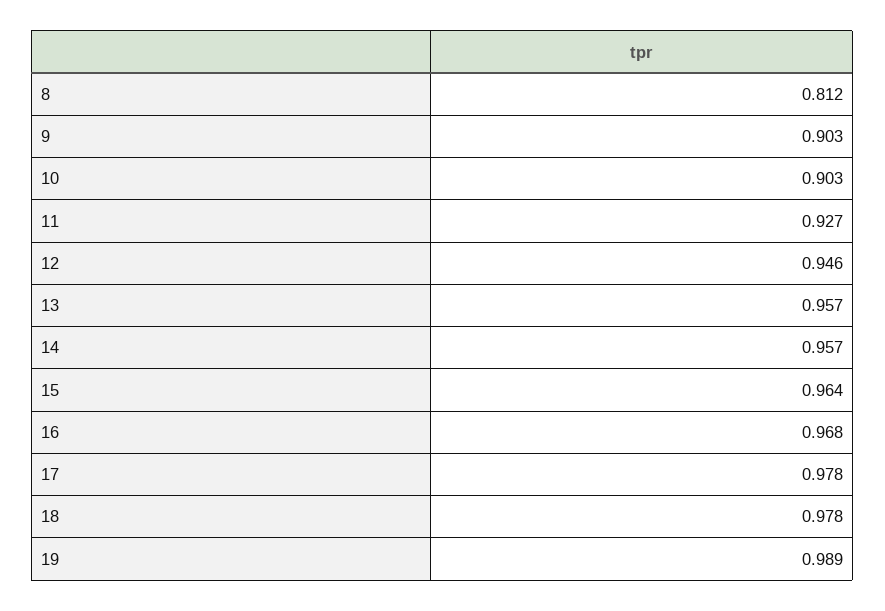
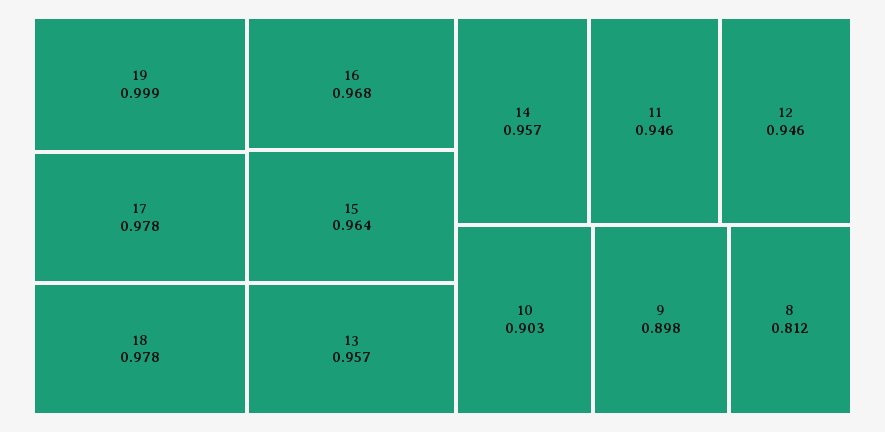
9: 0.903 -> 0.898
11: 0.927 -> 0.946
19: 0.989 -> 0.999

